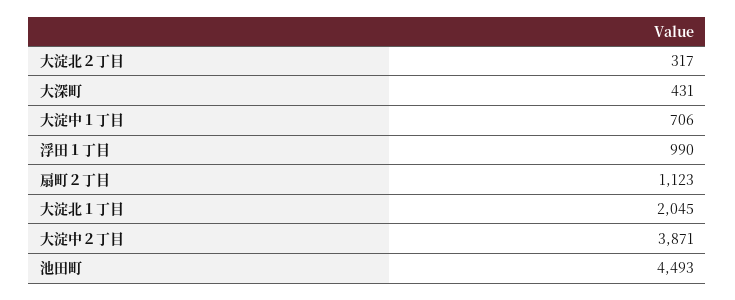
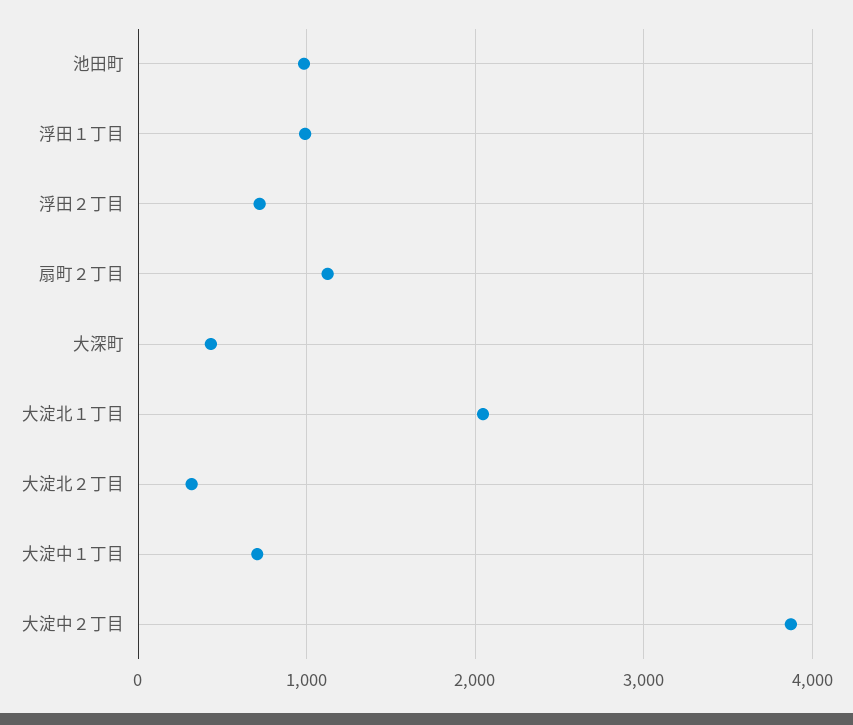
池田町: 4493 -> 1000
浮田２丁目: none -> 700

